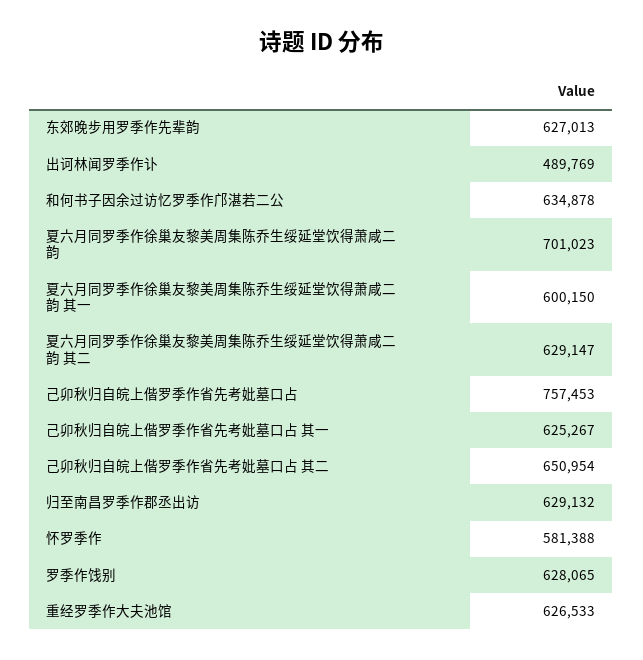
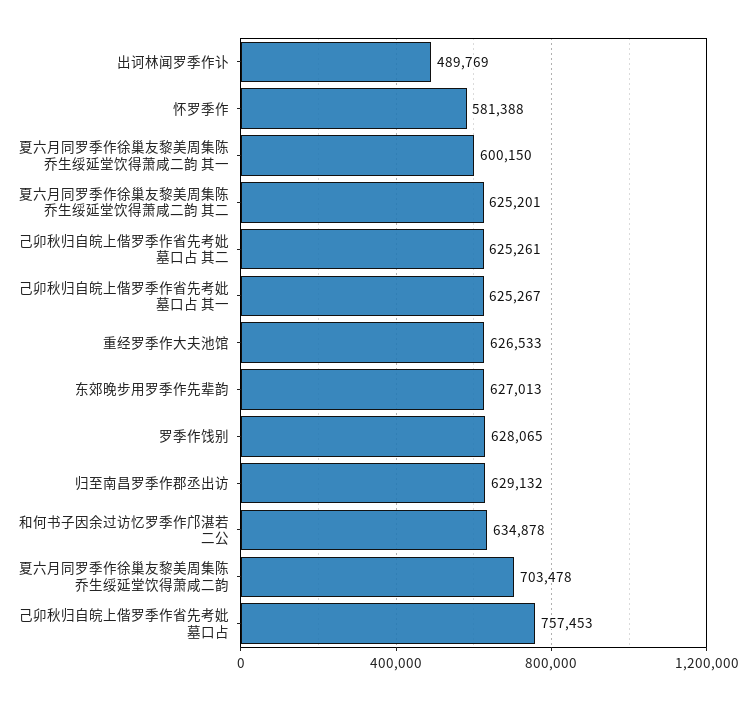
夏六月同罗季作徐巢友黎美周集陈乔生绥延堂饮得萧咸二韵: 701023 -> 703478
夏六月同罗季作徐巢友黎美周集陈乔生绥延堂饮得萧咸二韵 其二: 629147 -> 625201
己卯秋归自皖上偕罗季作省先考妣墓口占 其二: 650954 -> 625261

